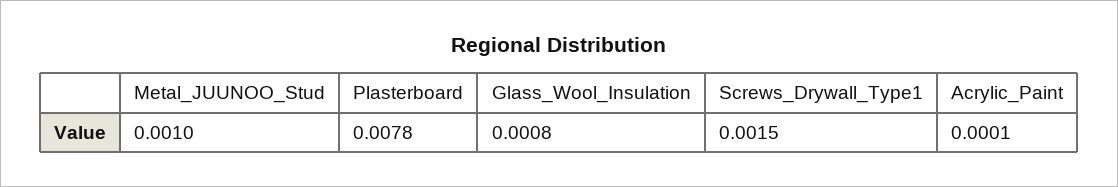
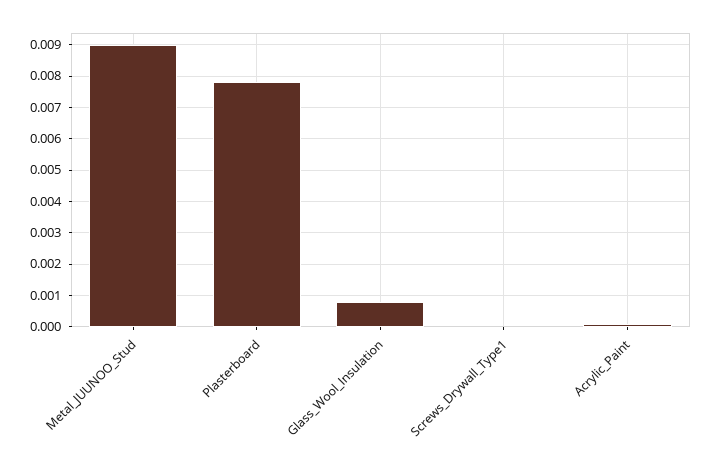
Metal_JUUNOO_Stud: 0.001 -> 0.009
Screws_Drywall_Type1: 0.0015 -> 0

